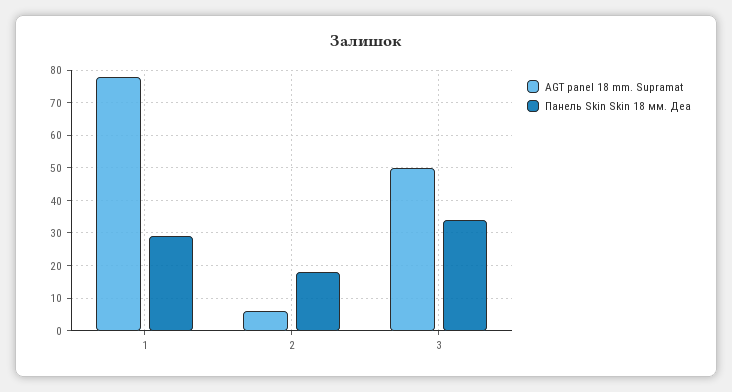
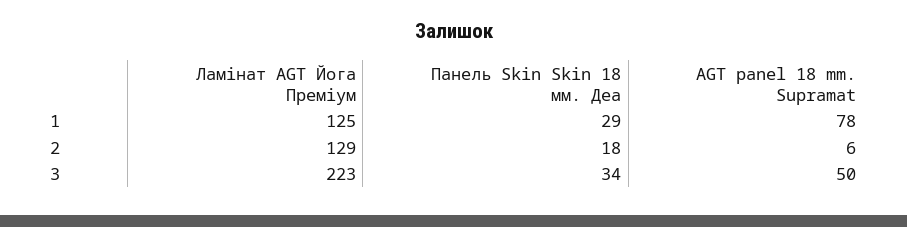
Ламінат AGT Йога Преміум, 1: none -> 125
Ламінат AGT Йога Преміум, 2: none -> 129
Ламінат AGT Йога Преміум, 3: none -> 223

